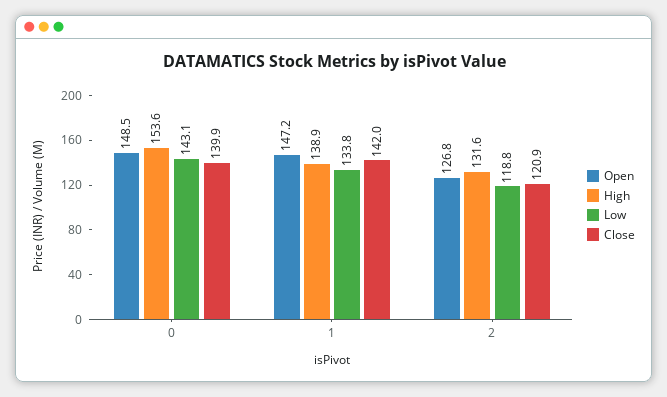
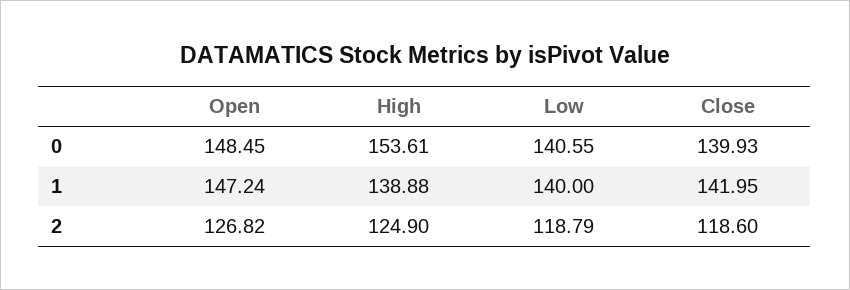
Low, 0: 143.1 -> 140.55
Low, 1: 133.8 -> 140
High, 2: 131.6 -> 124.9
Close, 2: 120.9 -> 118.6

